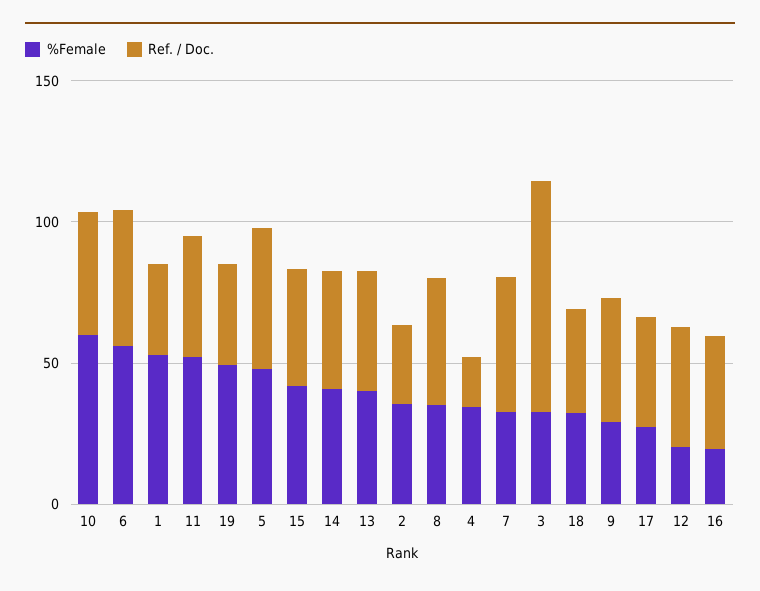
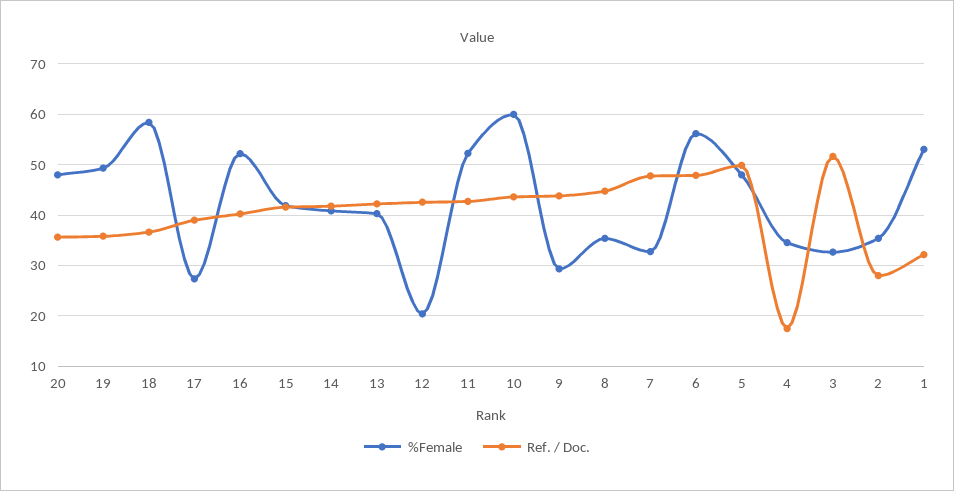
Ref. / Doc., 3: 80 -> 52
%Female, 18: 30 -> 58
%Female, 16: 20 -> 52
%Female, 20: none -> 48
Ref. / Doc., 20: none -> 36

